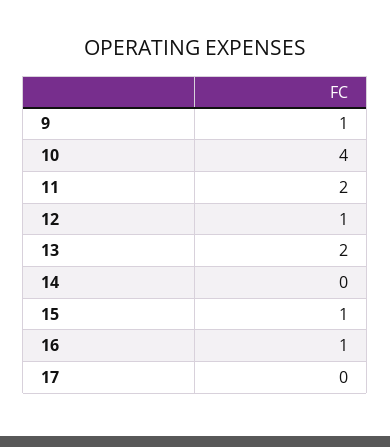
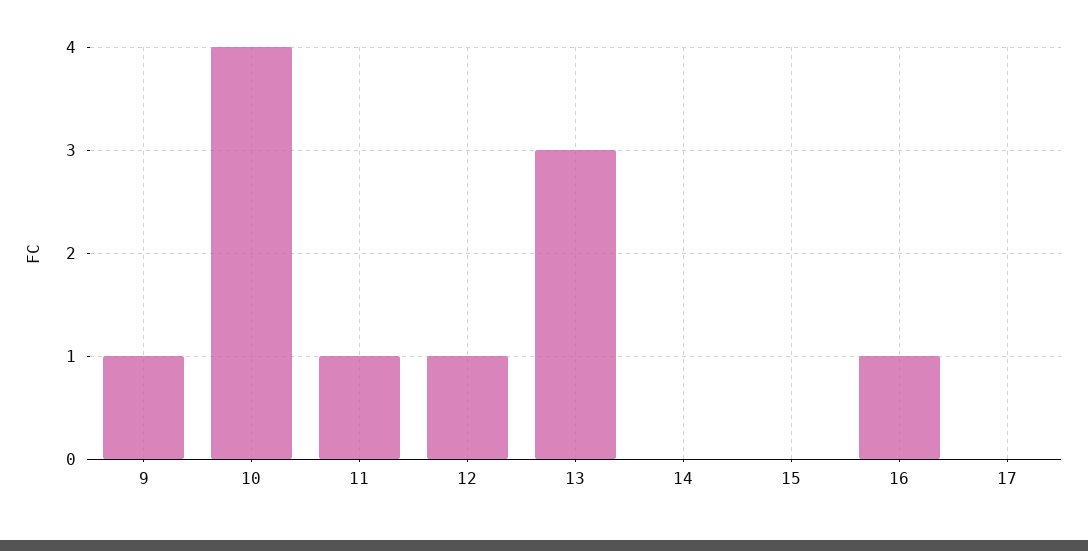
11: 2 -> 1
13: 2 -> 3
15: 1 -> 0

